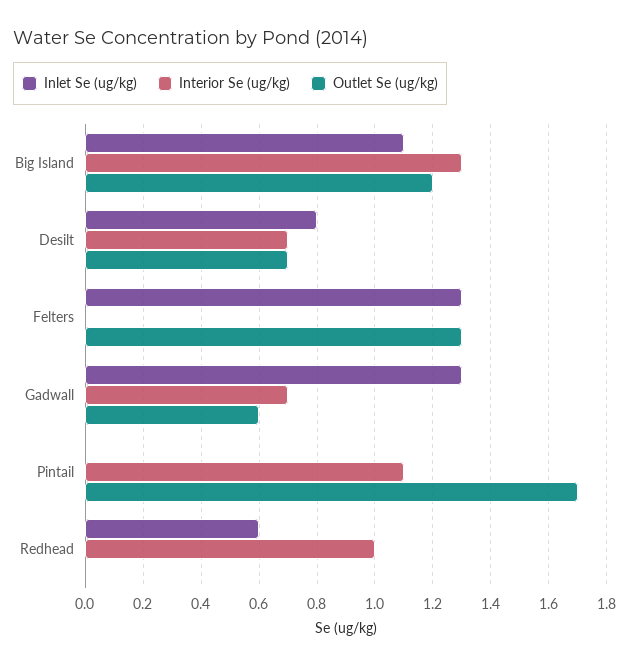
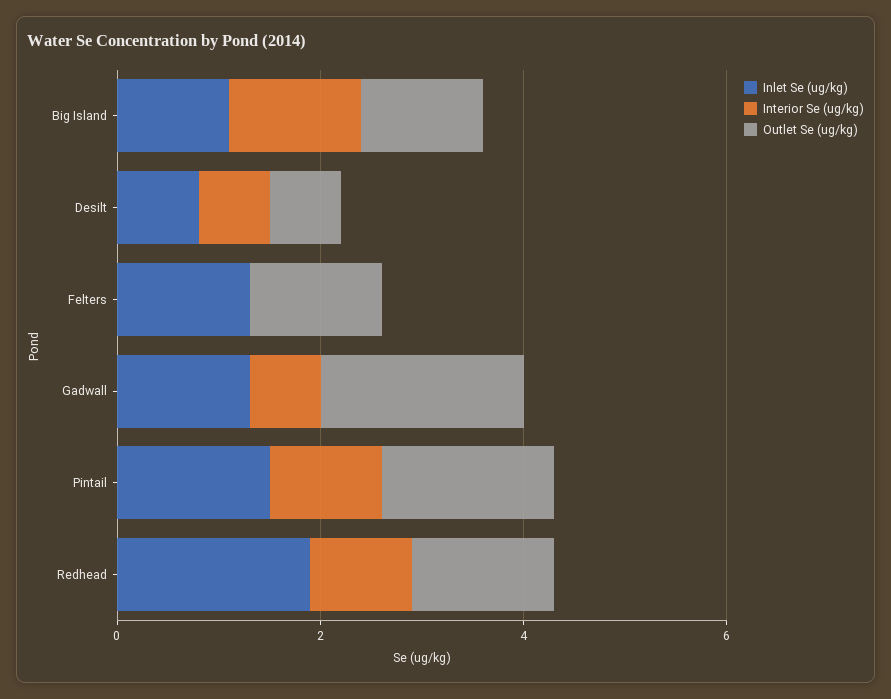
Outlet Se (ug/kg), Gadwall: 0.6 -> 2
Inlet Se (ug/kg), Pintail: 0 -> 1.5
Inlet Se (ug/kg), Redhead: 0.6 -> 2
Outlet Se (ug/kg), Redhead: 0 -> 1.5

